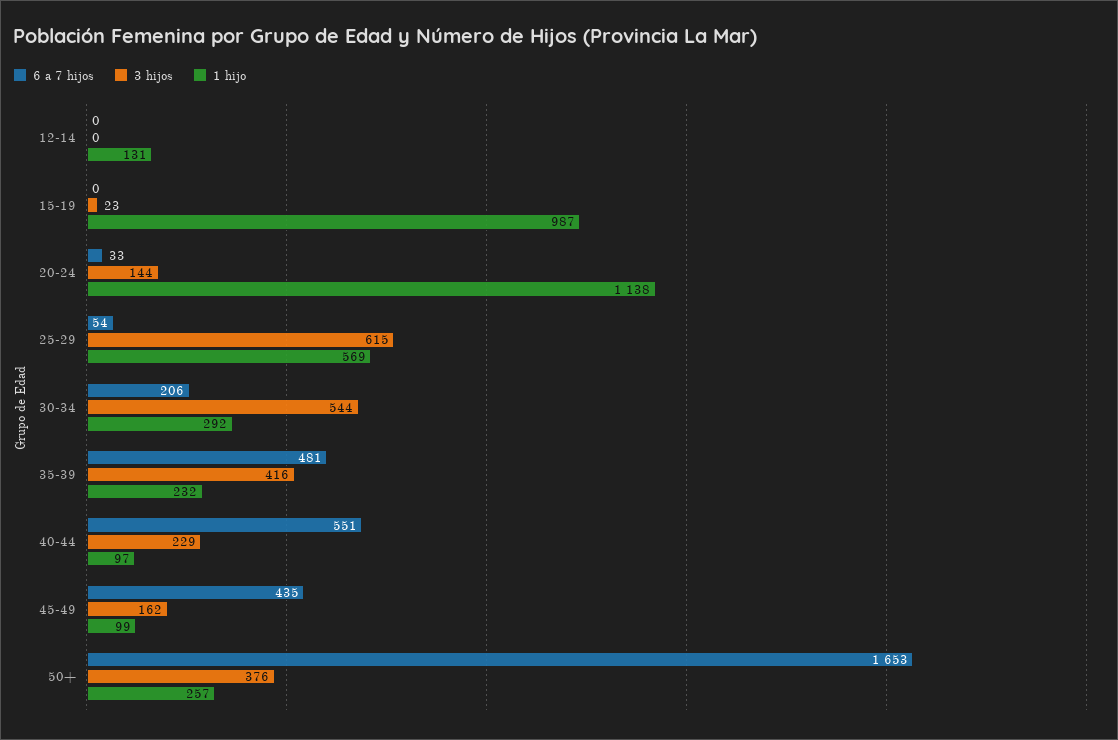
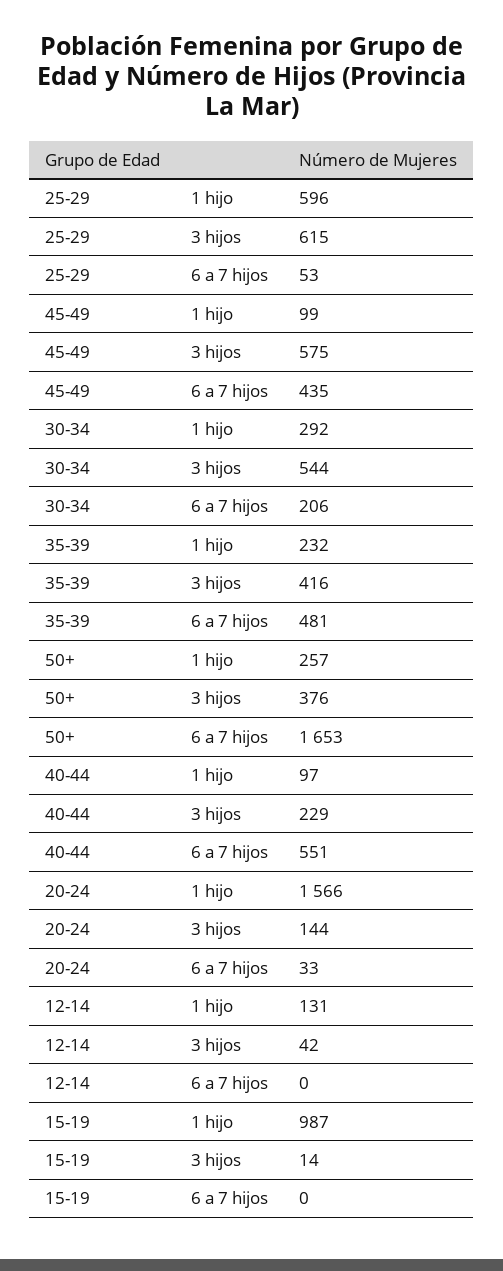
3 hijos, 12-14: 0 -> 42
3 hijos, 15-19: 23 -> 14
1 hijo, 20-24: 1138 -> 1566
6 a 7 hijos, 25-29: 54 -> 53
1 hijo, 25-29: 569 -> 596
3 hijos, 45-49: 162 -> 575

